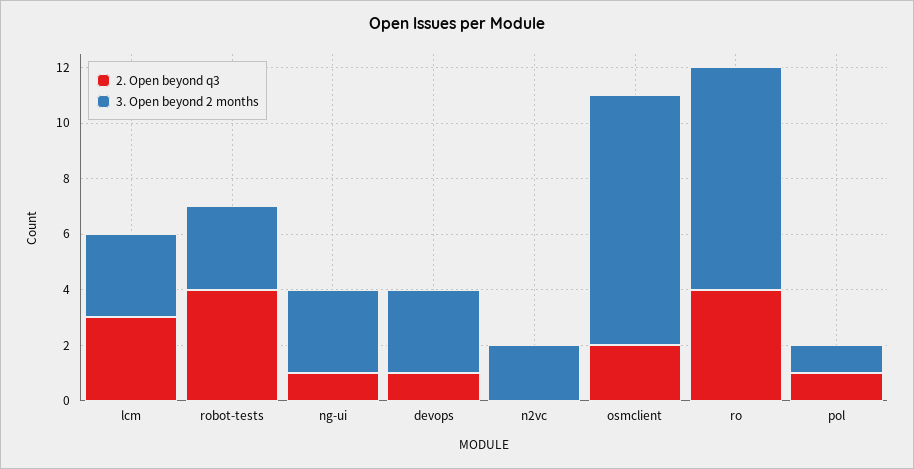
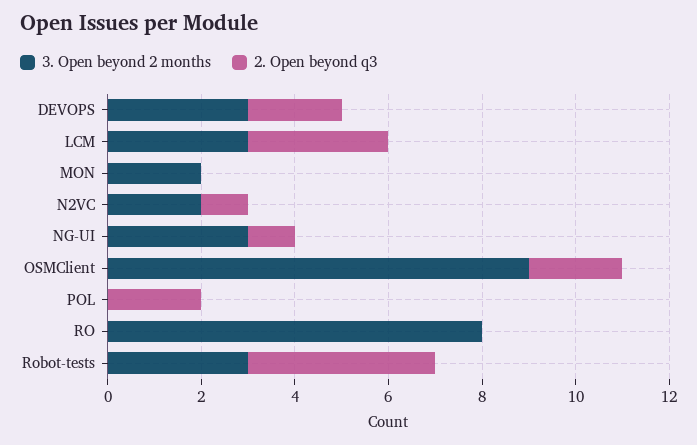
2. Open beyond q3, devops: 1 -> 2
2. Open beyond q3, n2vc: 0 -> 1
2. Open beyond q3, ro: 4 -> 0
2. Open beyond q3, pol: 1 -> 2
3. Open beyond 2 months, pol: 1 -> 0
3. Open beyond 2 months, MON: none -> 2
2. Open beyond q3, MON: none -> 0

